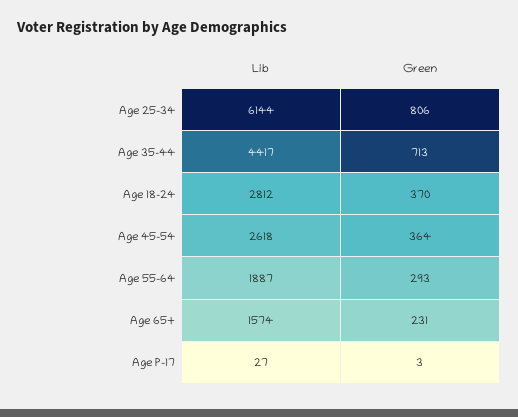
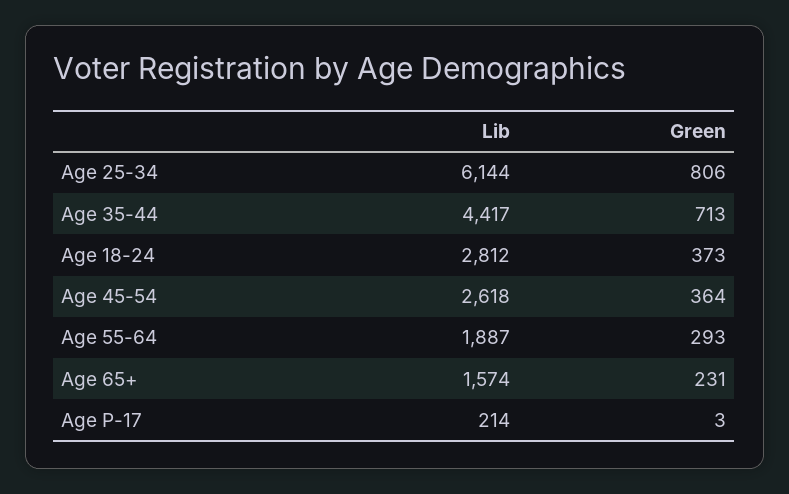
Green, Age 18-24: 370 -> 373
Lib, Age P-17: 27 -> 214

